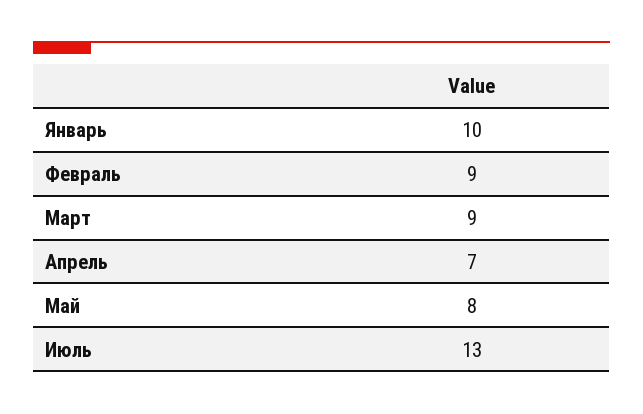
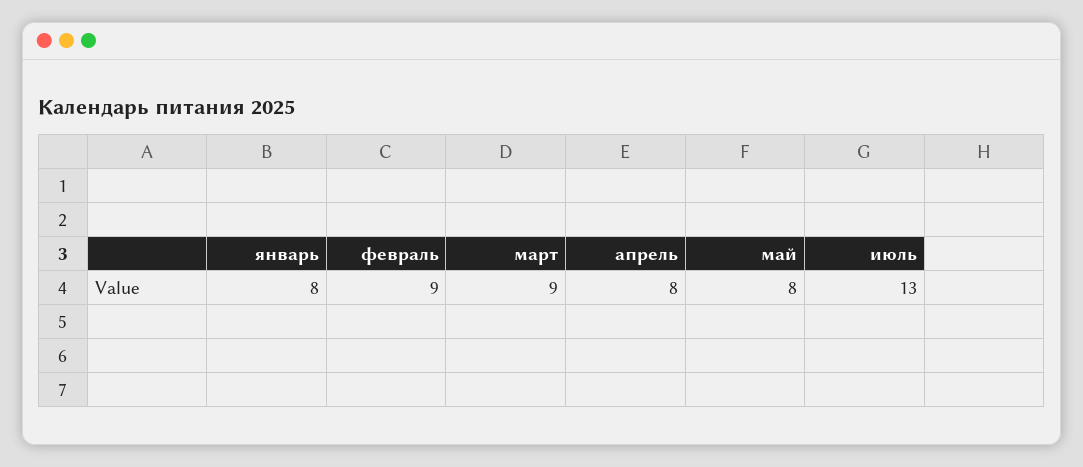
Январь: 10 -> 8
Апрель: 7 -> 8

